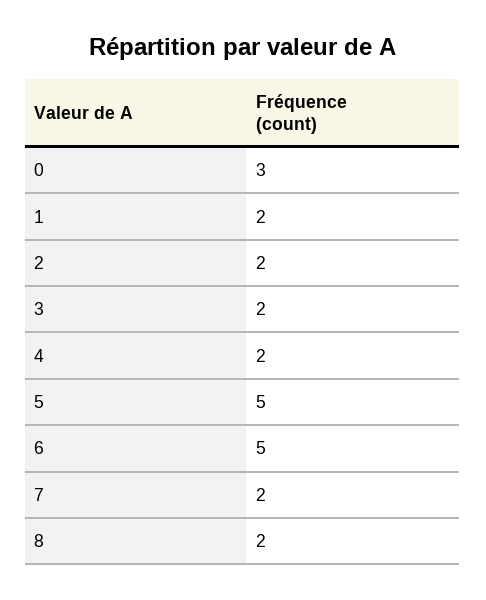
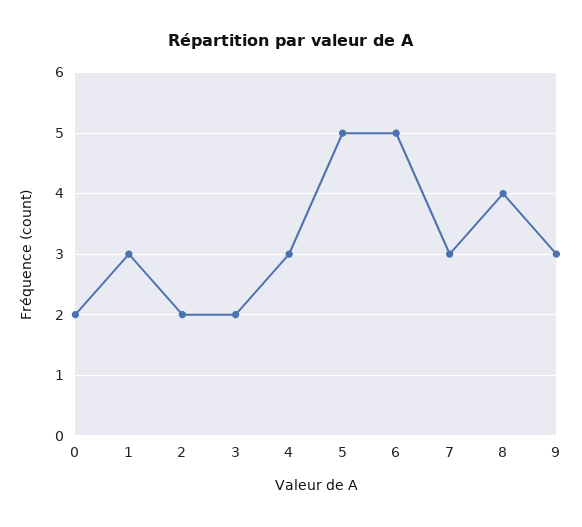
0: 3 -> 2
1: 2 -> 3
4: 2 -> 3
7: 2 -> 3
8: 2 -> 4
9: none -> 3

